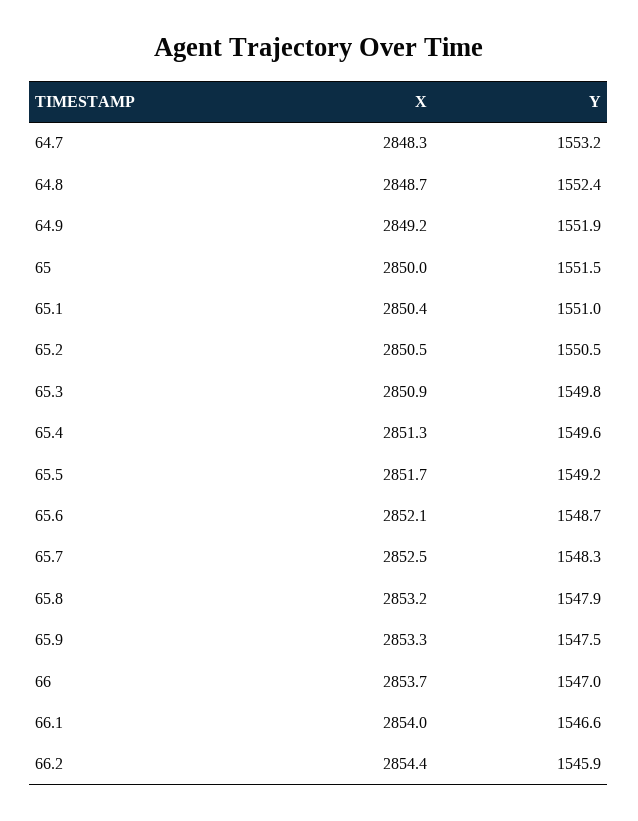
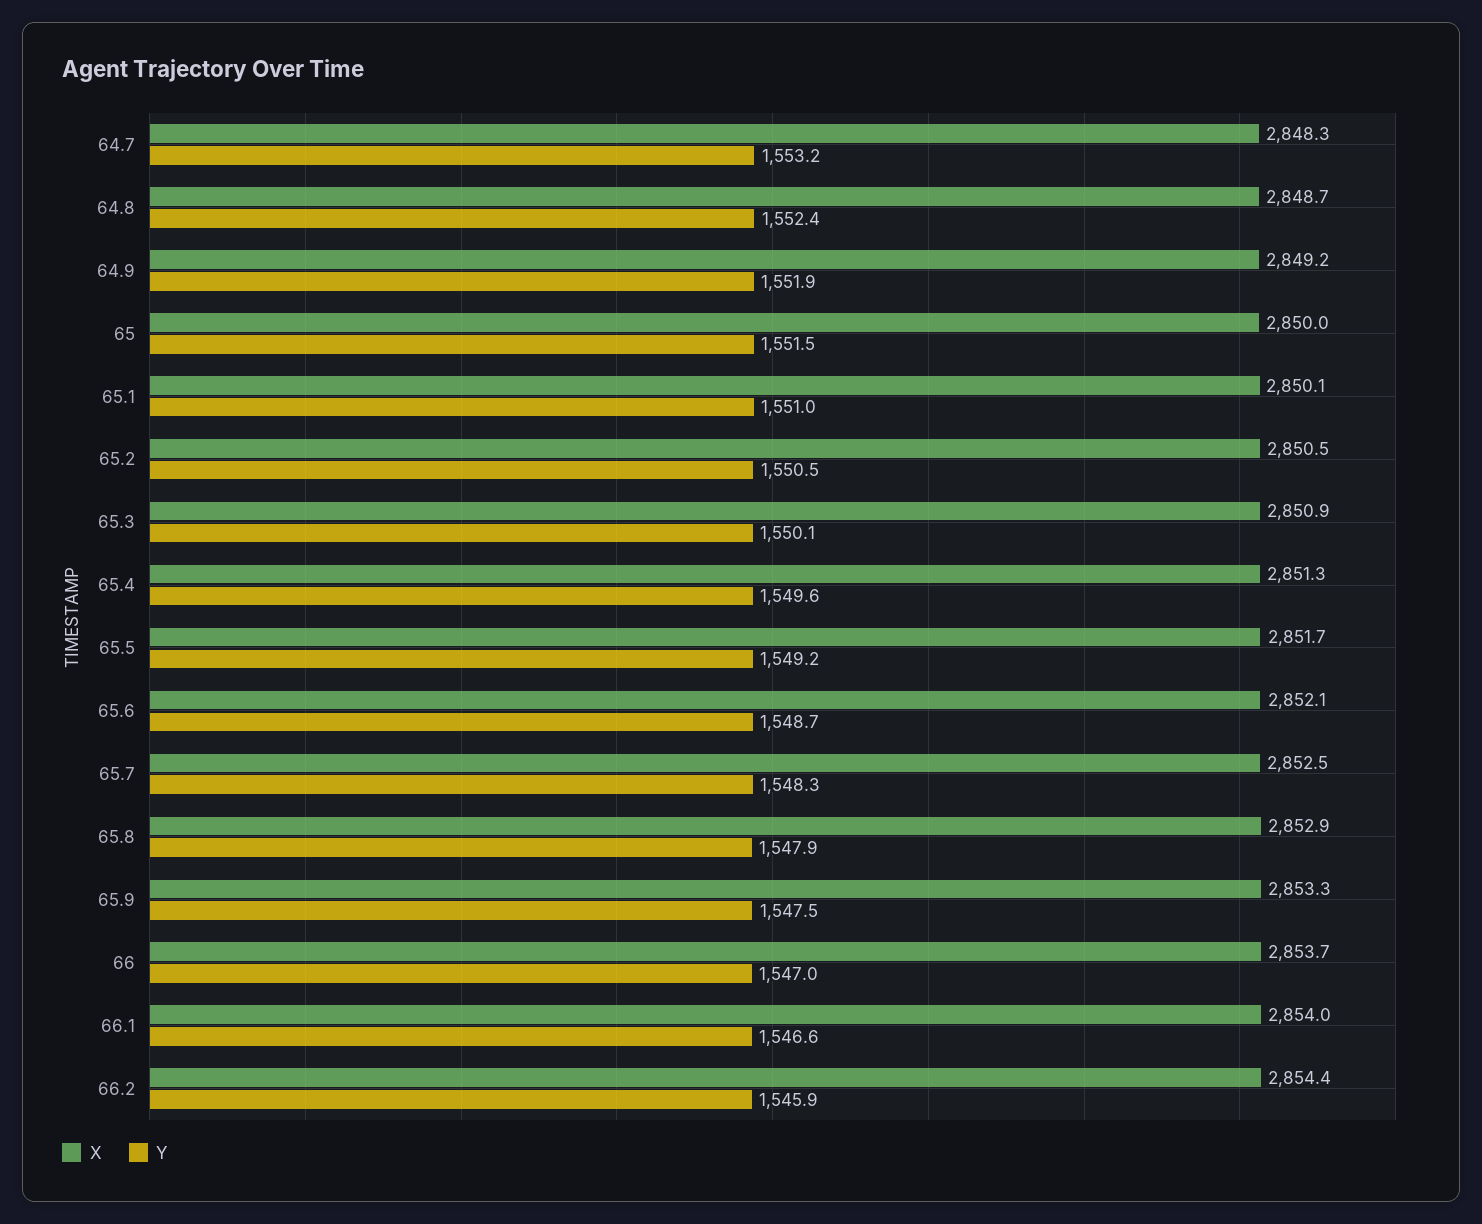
X, 65.1: 2850.4 -> 2850.1
Y, 65.3: 1549.8 -> 1550.1
X, 65.8: 2853.2 -> 2852.9

